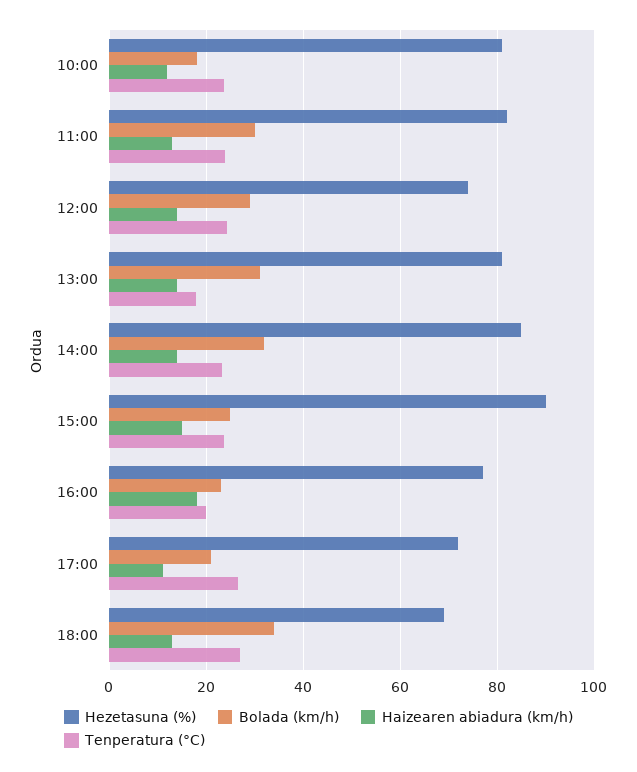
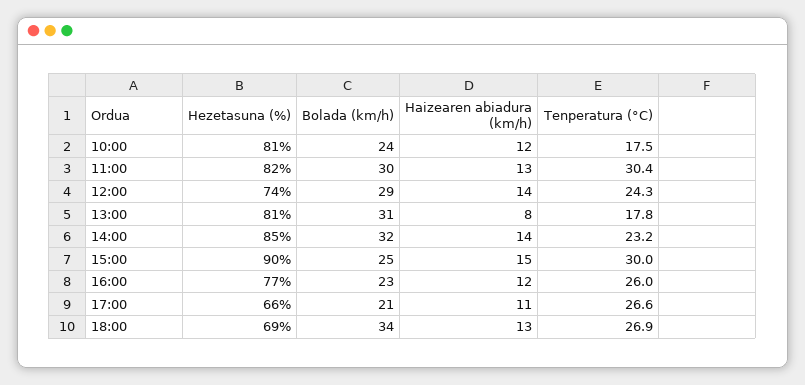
Bolada (km/h), 10:00: 18 -> 24
Tenperatura (°C), 10:00: 24 -> 17.5
Tenperatura (°C), 11:00: 24 -> 30.4
Haizearen abiadura (km/h), 13:00: 14 -> 8
Tenperatura (°C), 15:00: 24 -> 30
Haizearen abiadura (km/h), 16:00: 18 -> 12
Tenperatura (°C), 16:00: 20 -> 26
Hezetasuna (%), 17:00: 72 -> 66

